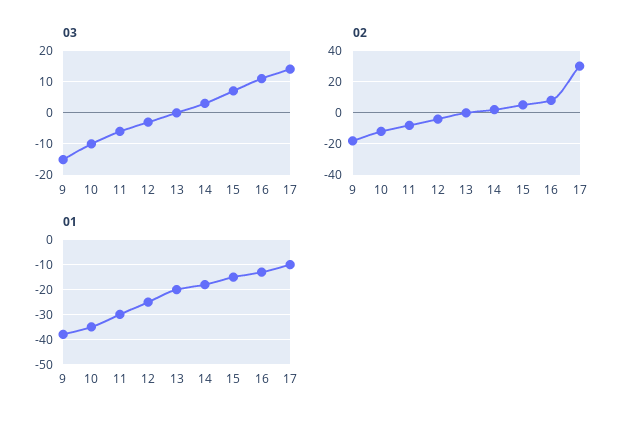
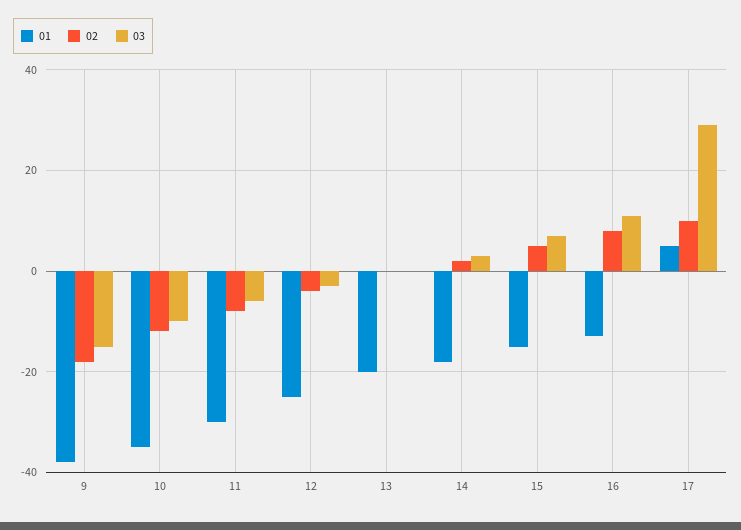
03, 17: 15 -> 30
02, 17: 30 -> 10
01, 17: -10 -> 5

